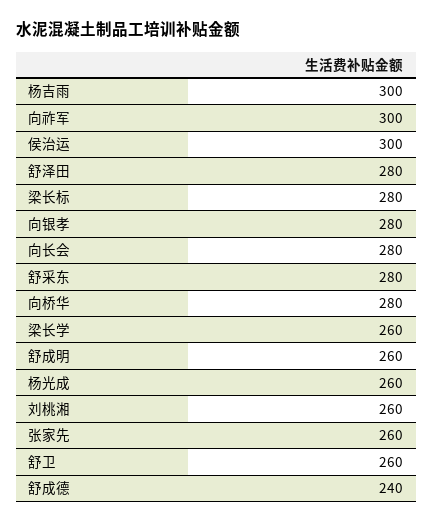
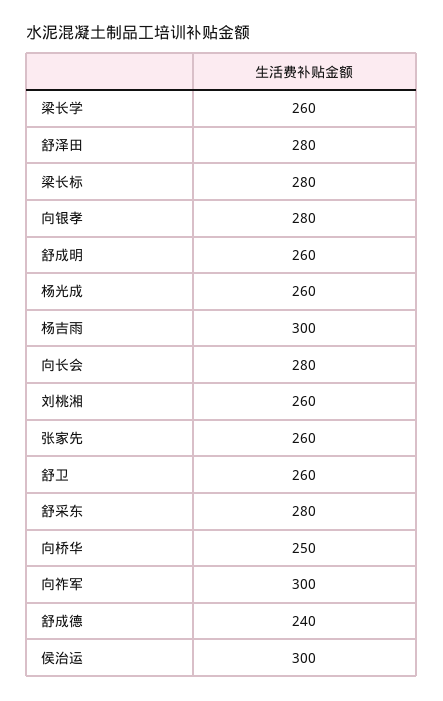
向桥华: 280 -> 250

